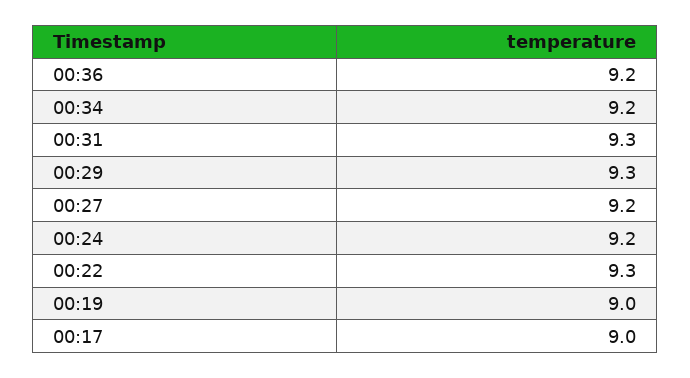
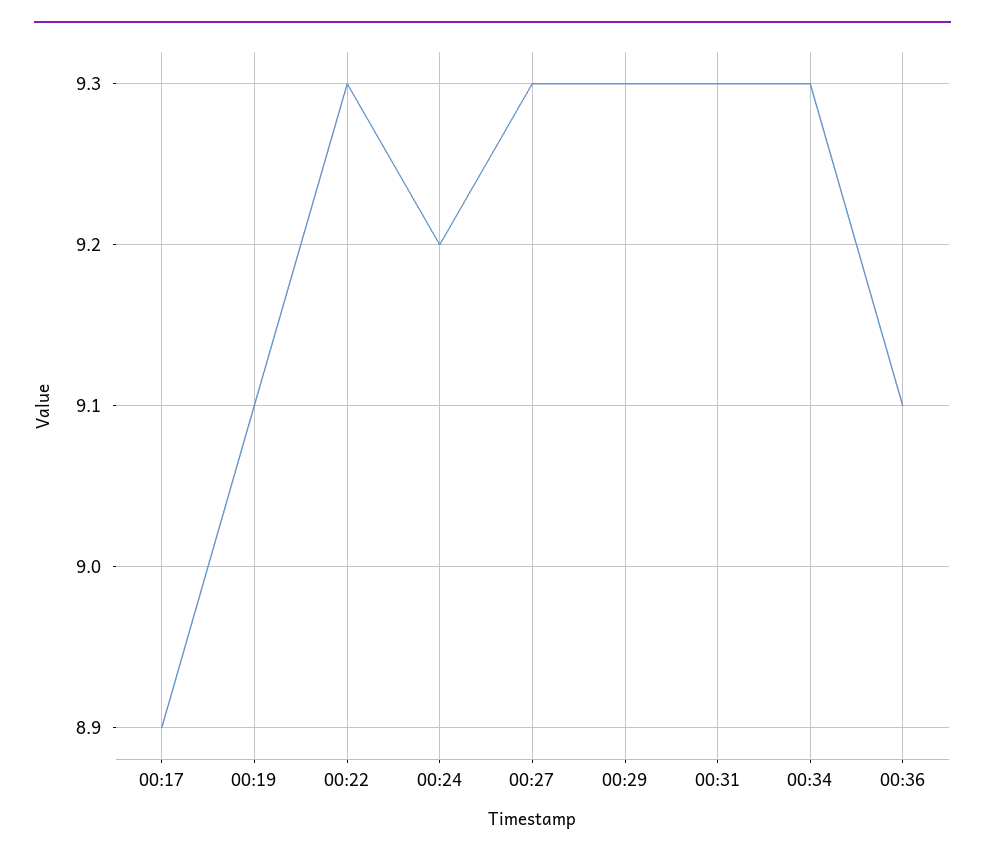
00:36: 9.2 -> 9.1
00:34: 9.2 -> 9.3
00:27: 9.2 -> 9.3
00:19: 9 -> 9.1
00:17: 9 -> 8.9

